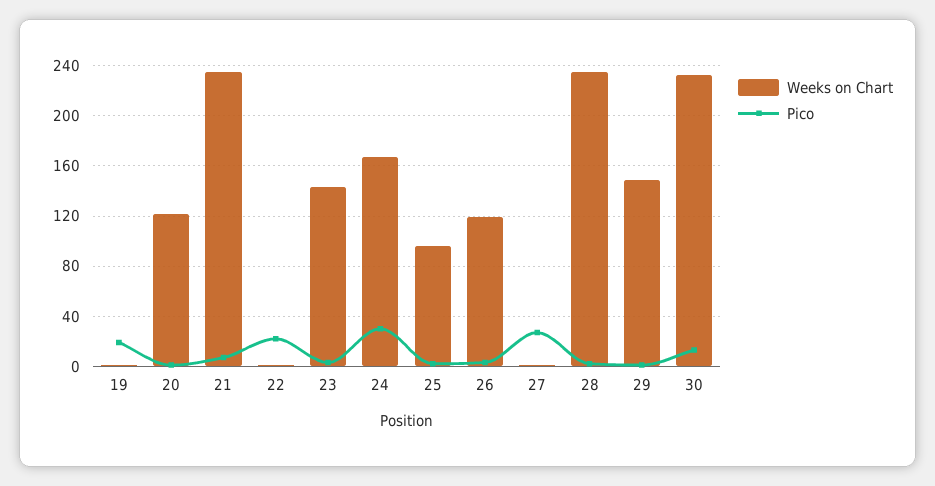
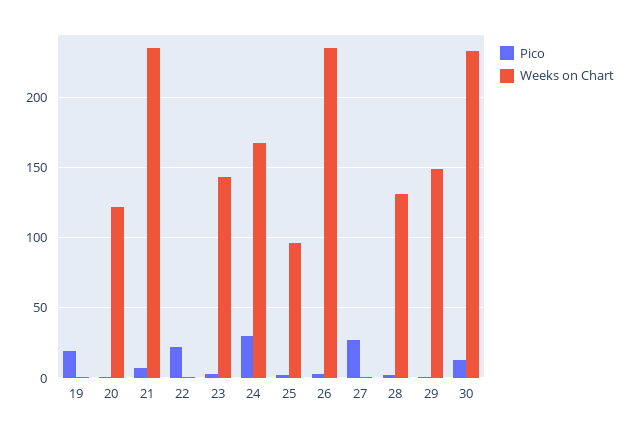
Weeks on Chart, 26: 120 -> 235
Weeks on Chart, 28: 235 -> 130

